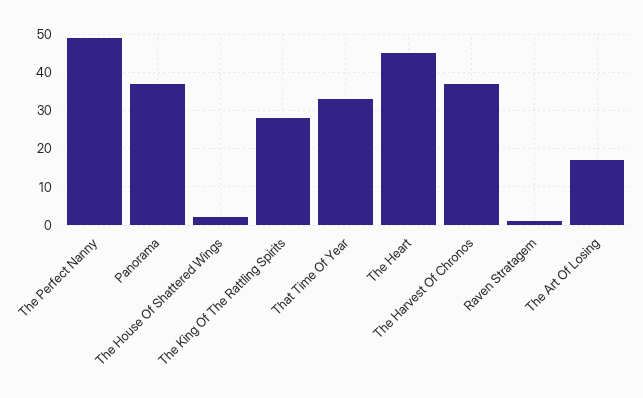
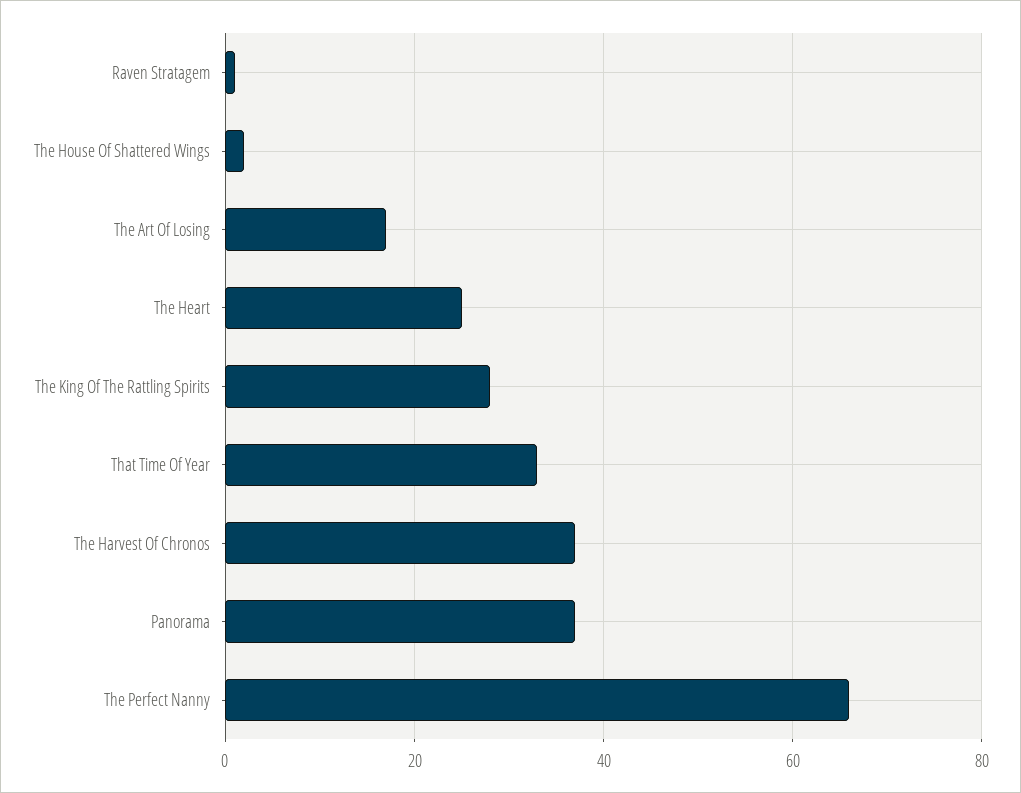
The Perfect Nanny: 50 -> 65
The Heart: 45 -> 25

